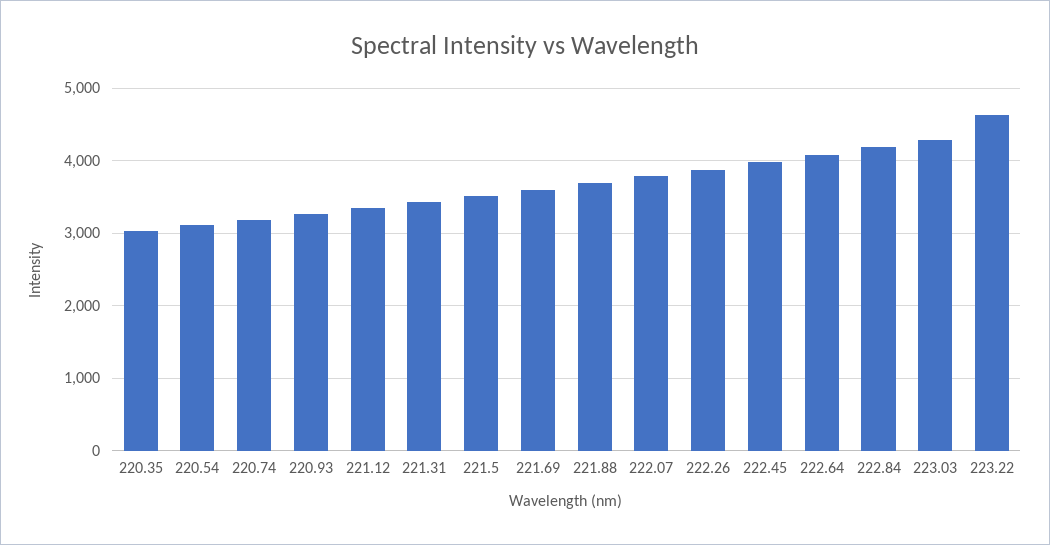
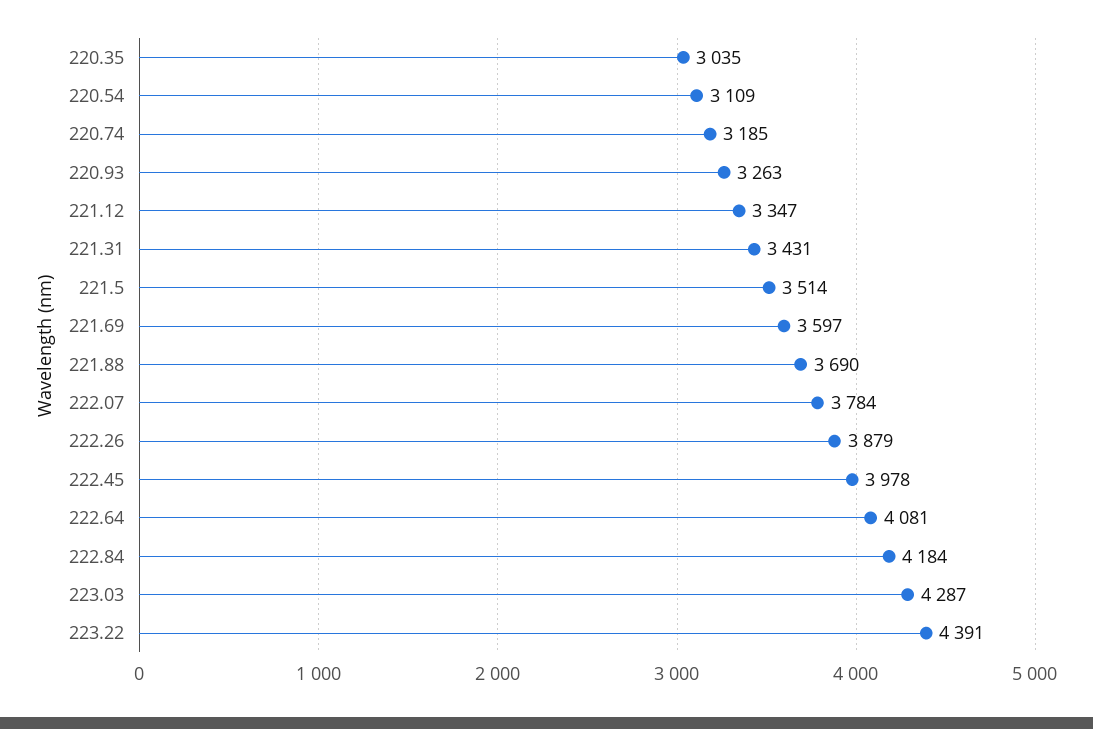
223.22: 4600 -> 4391

